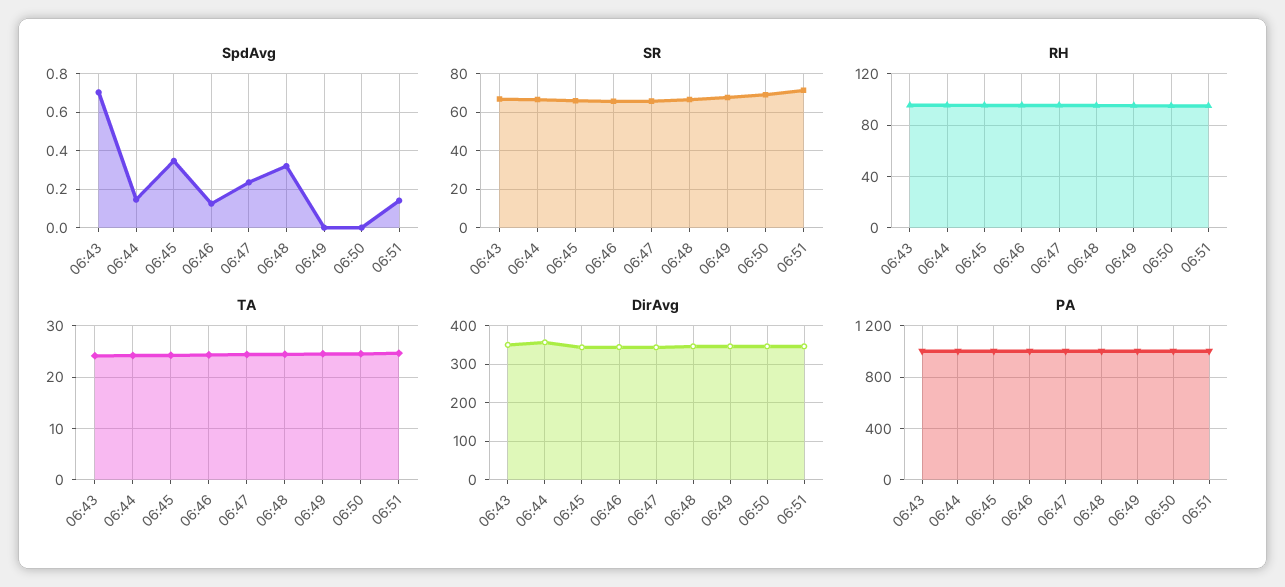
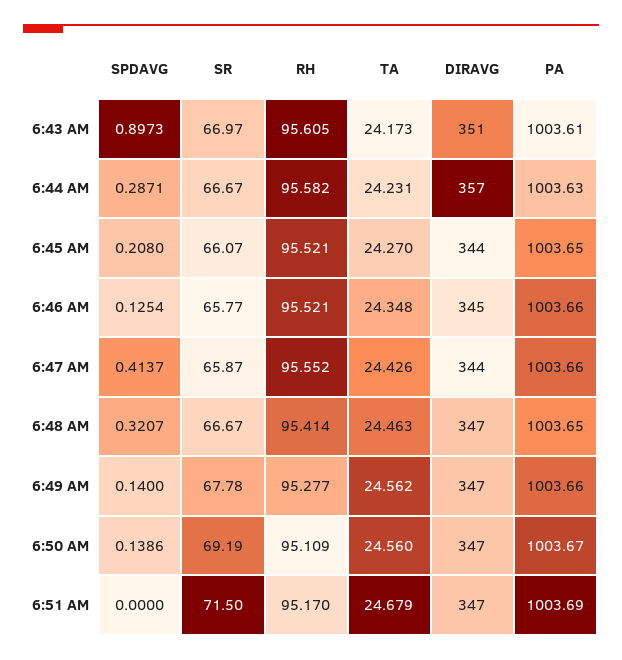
SpdAvg, 06:43: 0.7 -> 0.8973
SpdAvg, 06:44: 0.15 -> 0.2871
SpdAvg, 06:45: 0.35 -> 0.208
SpdAvg, 06:47: 0.25 -> 0.4137
SpdAvg, 06:49: 0 -> 0.14
SpdAvg, 06:50: 0 -> 0.1386
SpdAvg, 06:51: 0.15 -> 0

